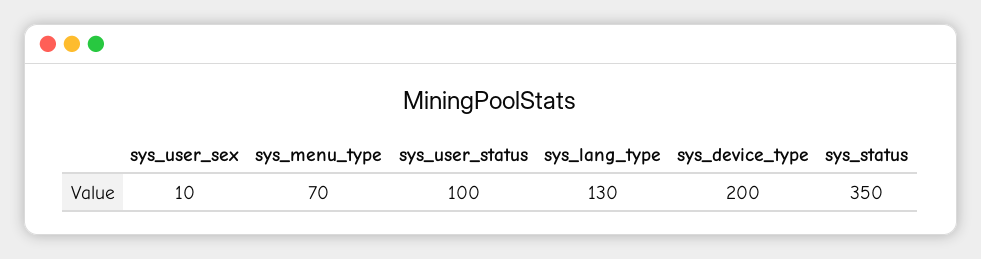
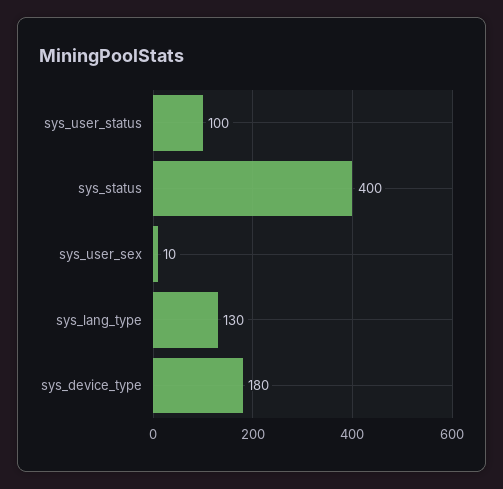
sys_menu_type: 70 -> none
sys_device_type: 200 -> 180
sys_status: 350 -> 400

